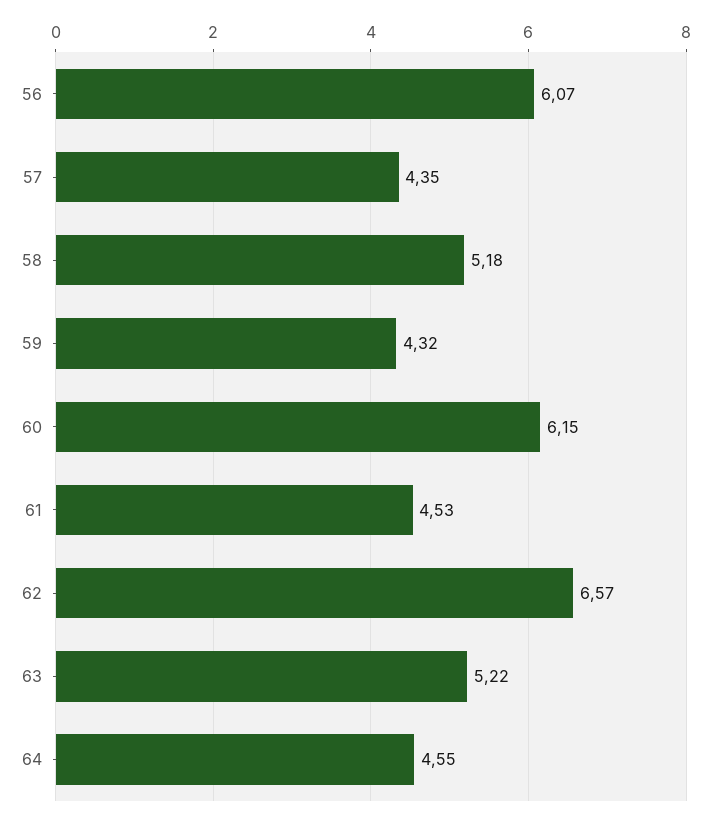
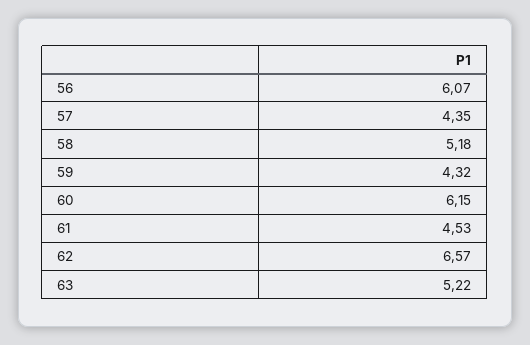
64: 4.55 -> none

